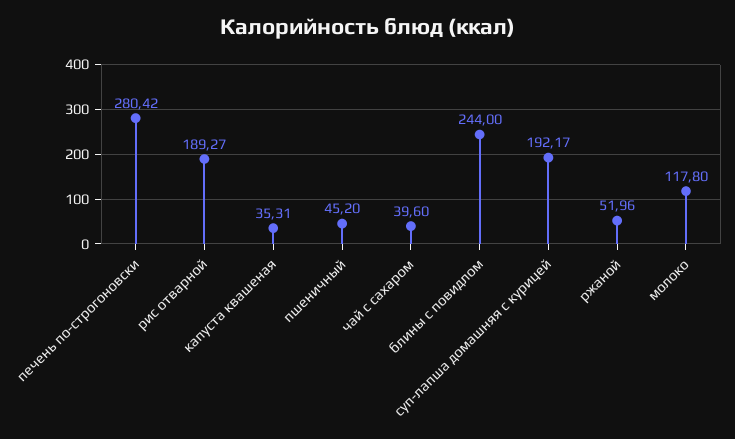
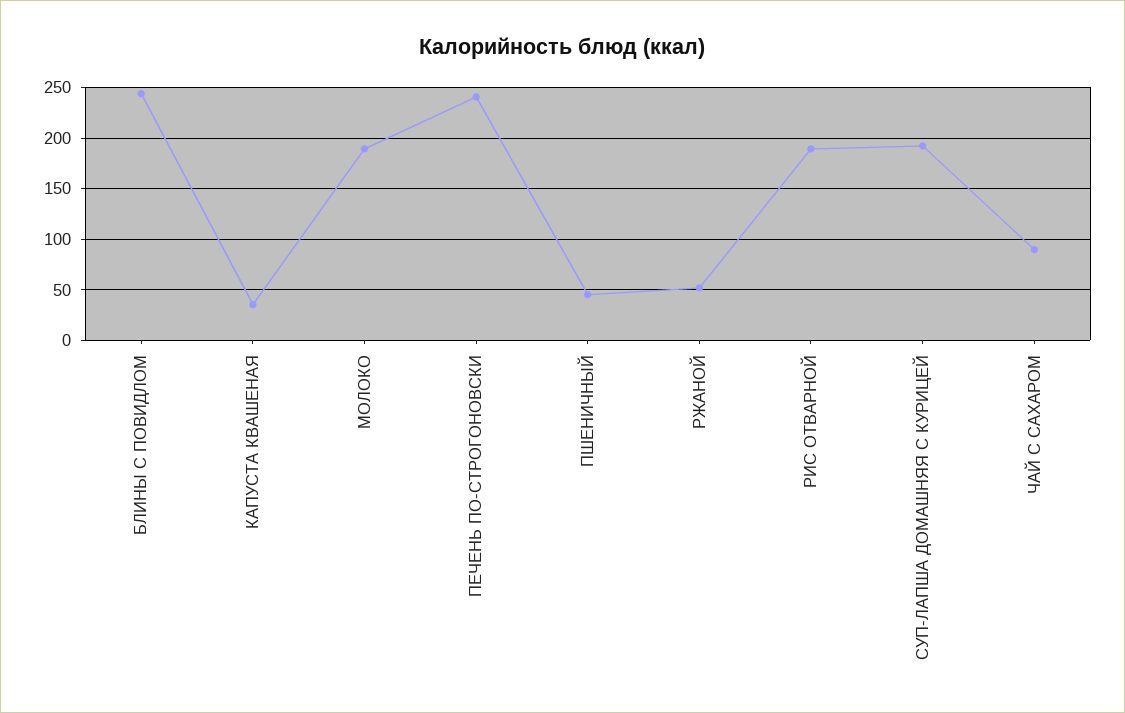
печень по-строгоновски: 280.42 -> 240
чай с сахаром: 39.6 -> 90
молоко: 117.8 -> 190

